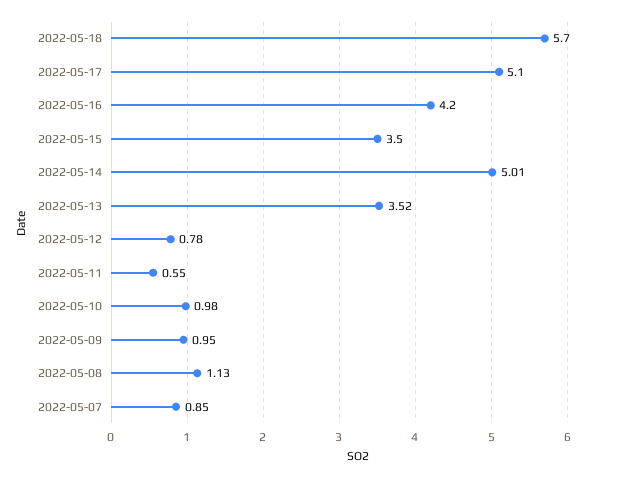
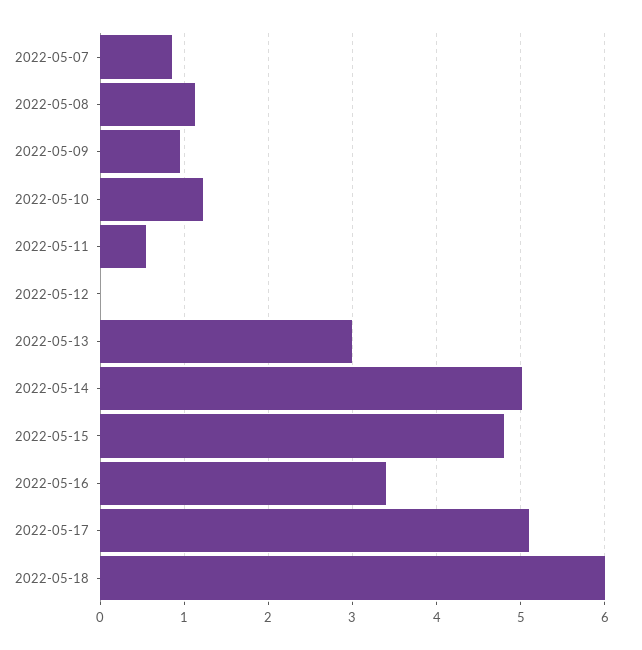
2022-05-18: 5.7 -> 6
2022-05-16: 4.2 -> 3.4
2022-05-15: 3.5 -> 4.8
2022-05-13: 3.52 -> 3
2022-05-12: 0.78 -> 0
2022-05-10: 0.98 -> 1.2

